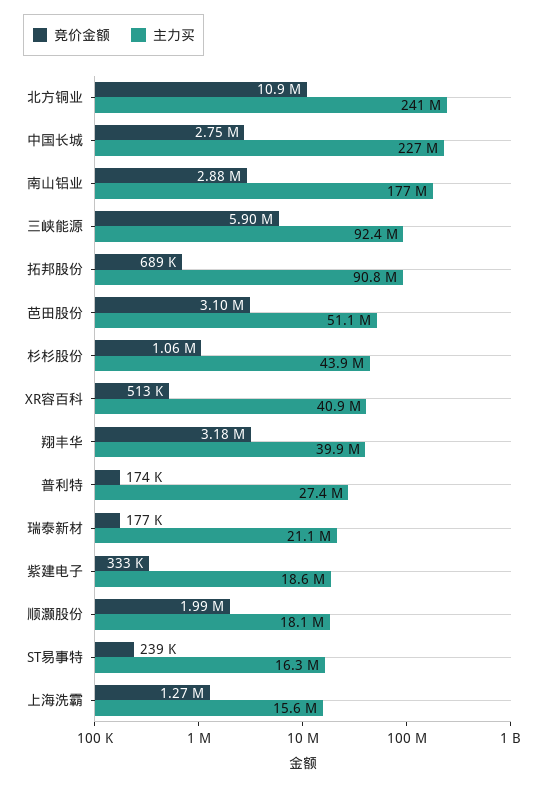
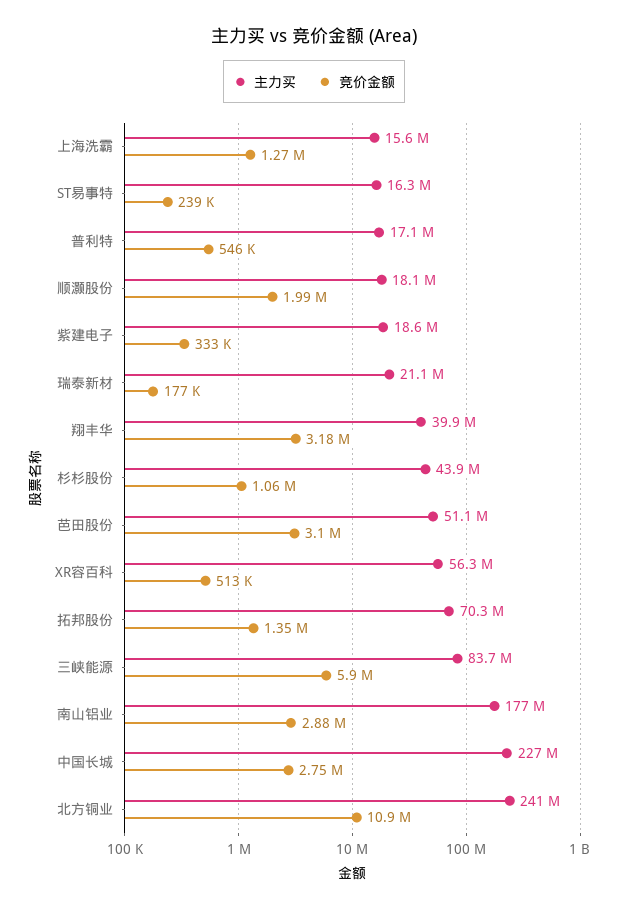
主力买, 三峡能源: 92400000 -> 83700000
竞价金额, 拓邦股份: 689000 -> 1350000
主力买, 拓邦股份: 90800000 -> 70300000
主力买, XR容百科: 40900000 -> 56300000
竞价金额, 普利特: 174000 -> 546000
主力买, 普利特: 27400000 -> 17100000

